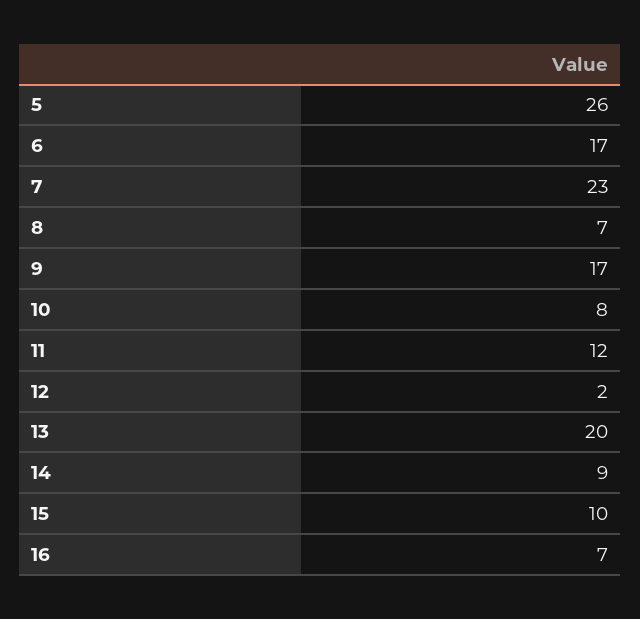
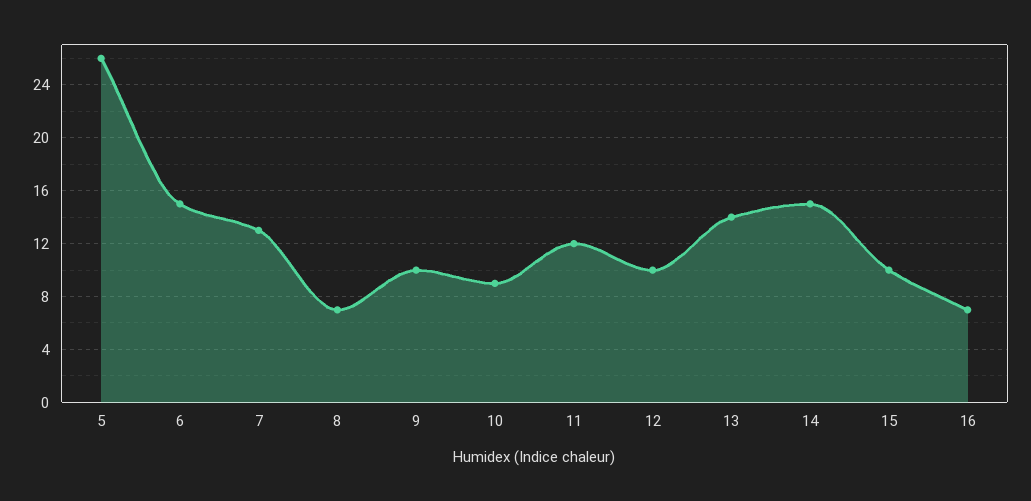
6: 17 -> 15
7: 23 -> 13
9: 17 -> 10
10: 8 -> 9
12: 2 -> 10
13: 20 -> 14
14: 9 -> 15

